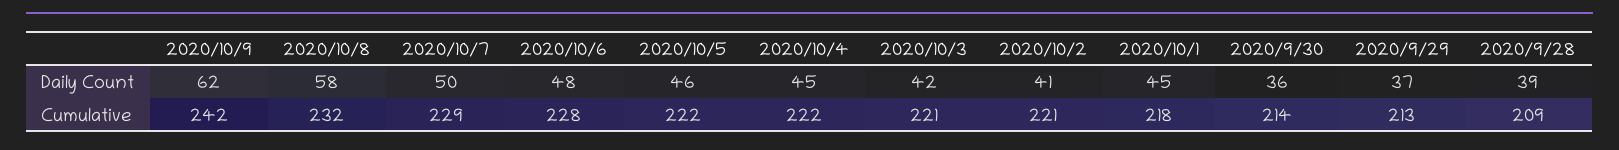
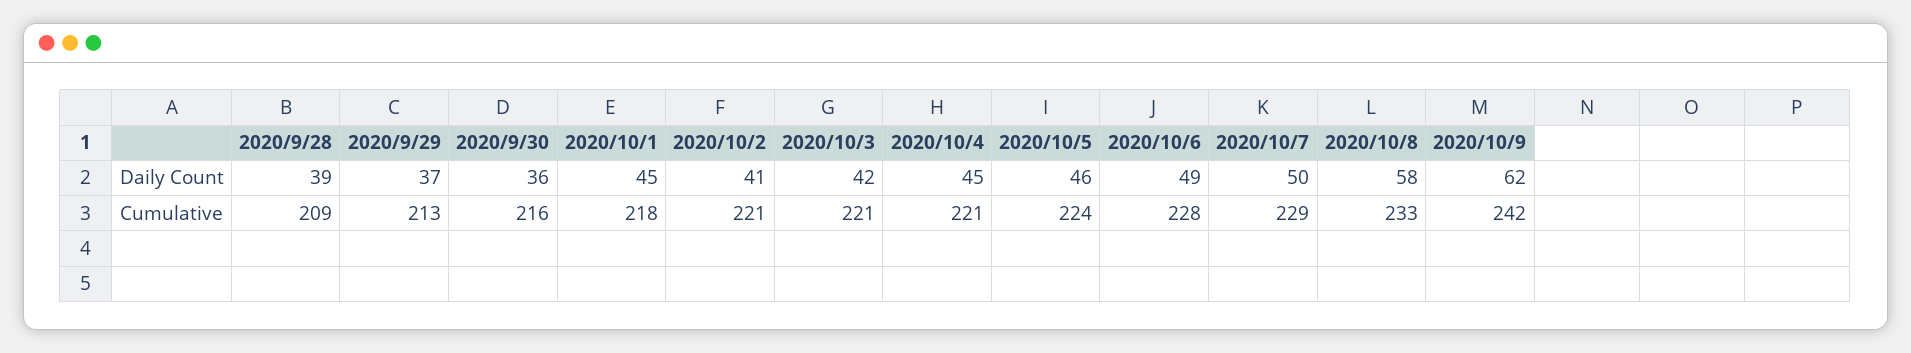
2020/10/6, Daily Count: 48 -> 49
2020/10/8, Cumulative: 232 -> 233
2020/10/5, Cumulative: 222 -> 224
2020/10/4, Cumulative: 222 -> 221
2020/9/30, Cumulative: 214 -> 216

